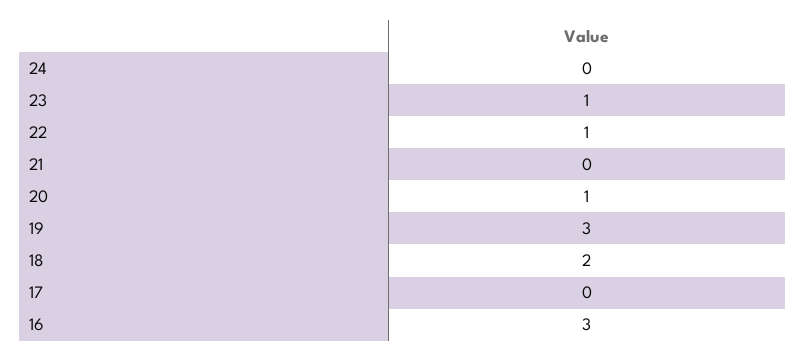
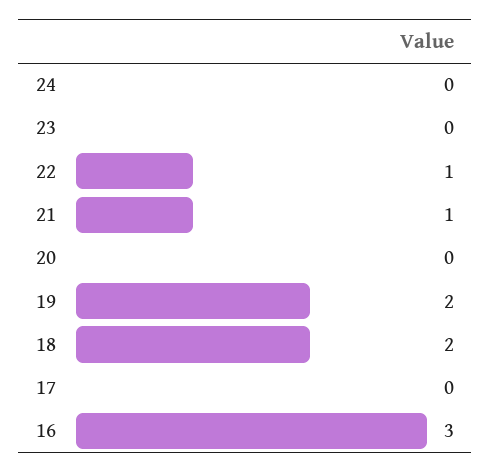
23: 1 -> 0
21: 0 -> 1
20: 1 -> 0
19: 3 -> 2

